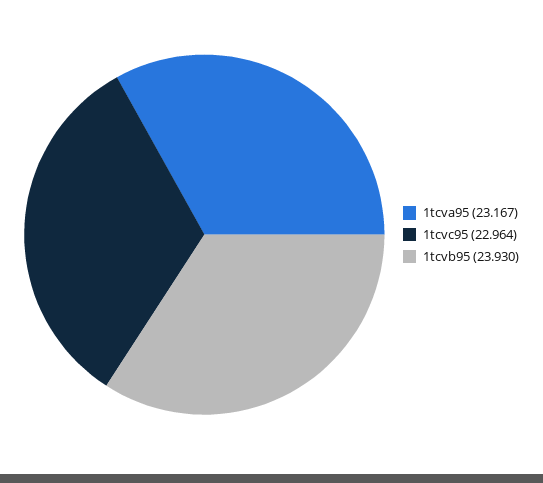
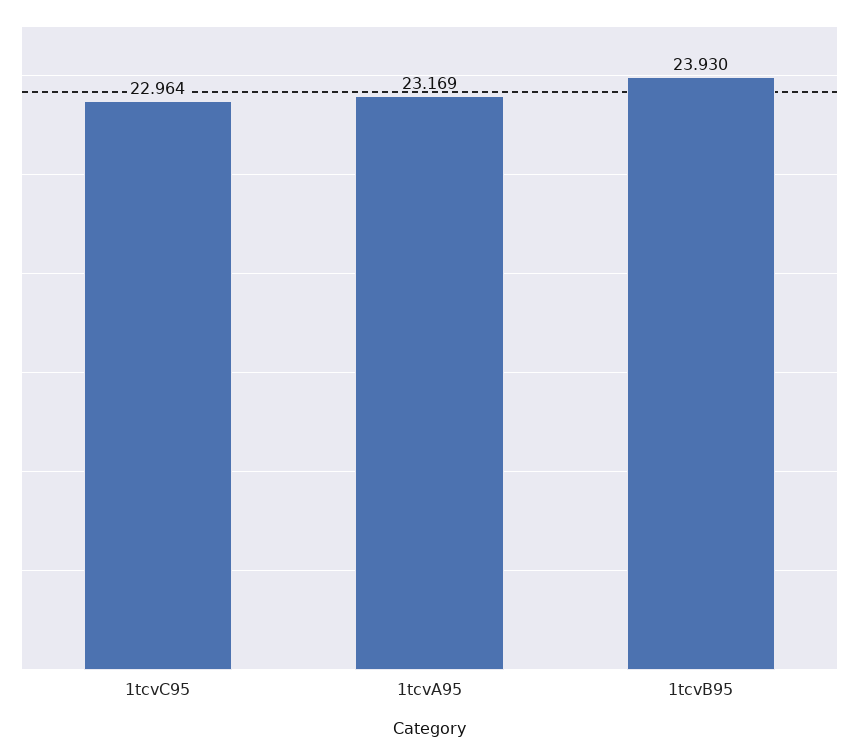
1tcva95: 23.167 -> 23.169

